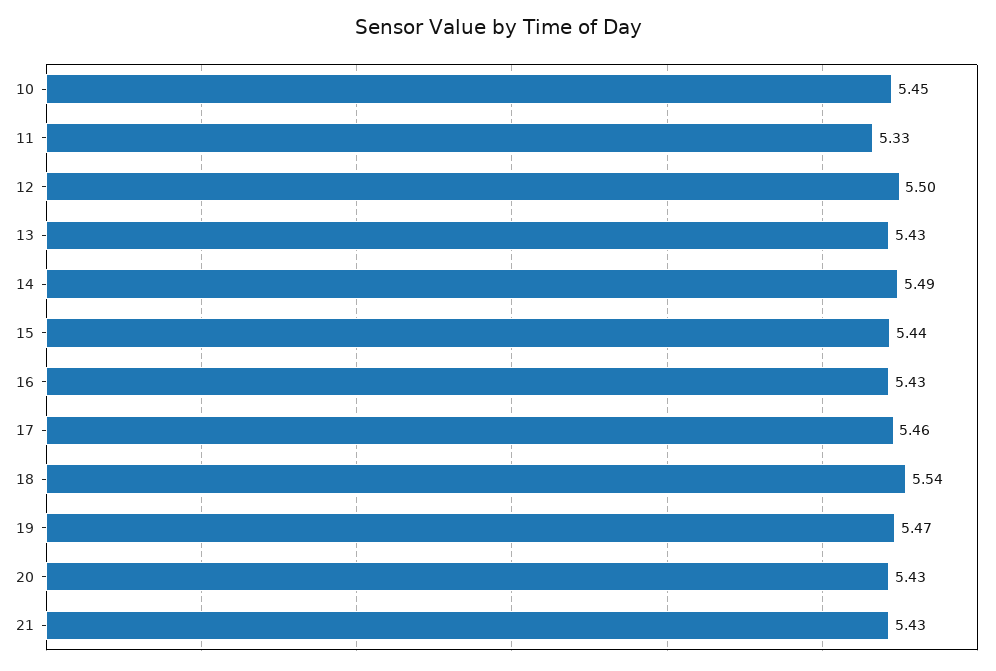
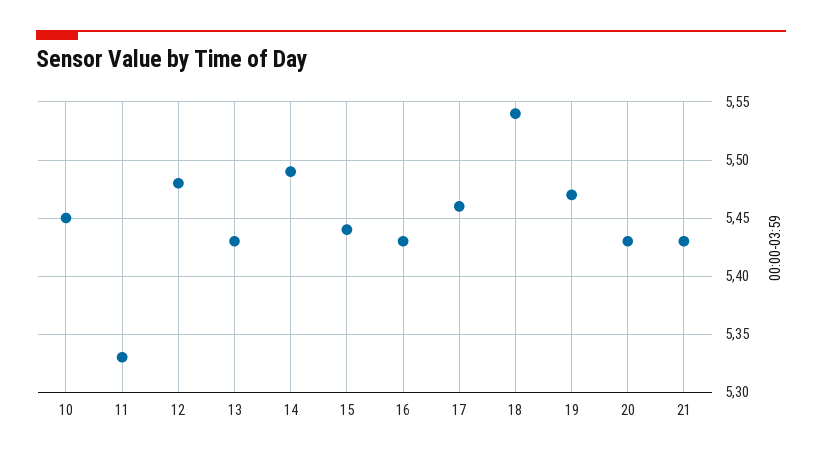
12: 5.5 -> 5.48

